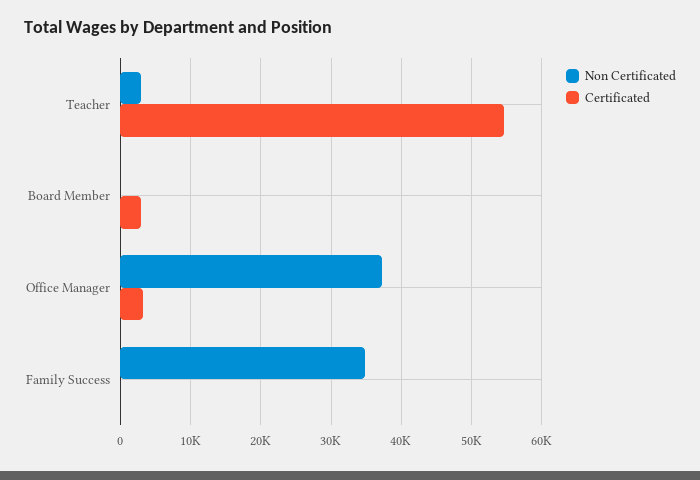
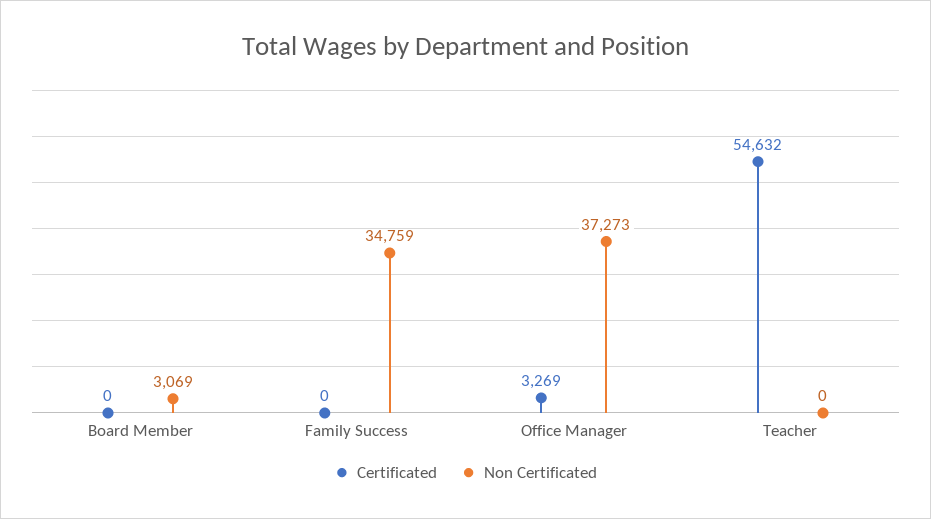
Non Certificated, Teacher: 3000 -> 0
Non Certificated, Board Member: 0 -> 3069
Certificated, Board Member: 3000 -> 0

